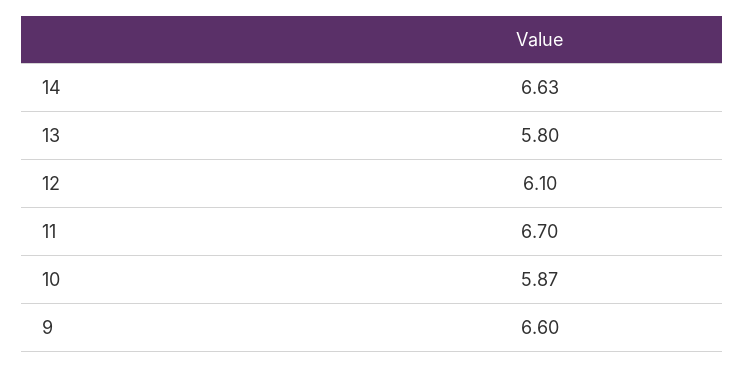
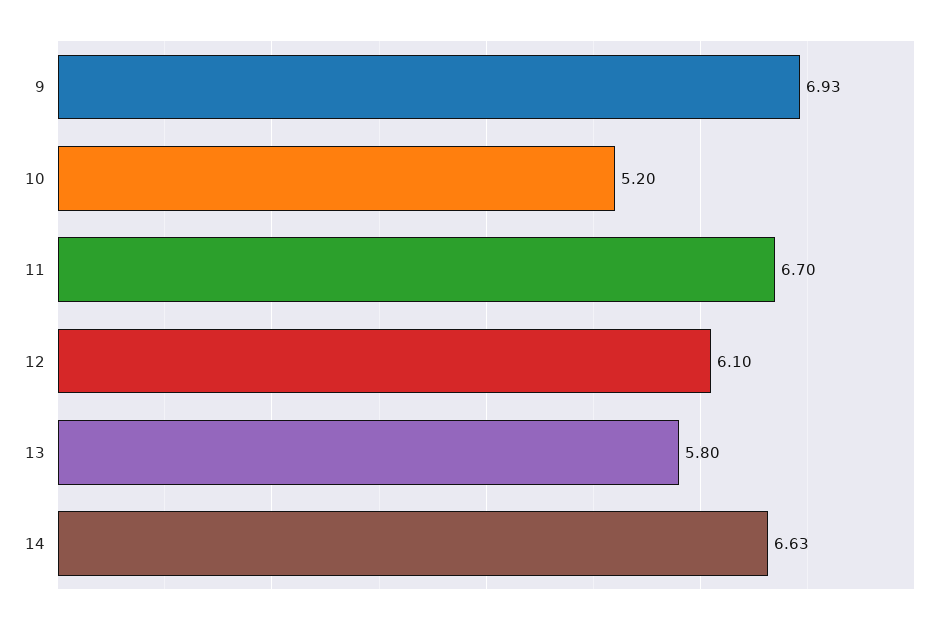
10: 5.87 -> 5.2
9: 6.6 -> 6.93

